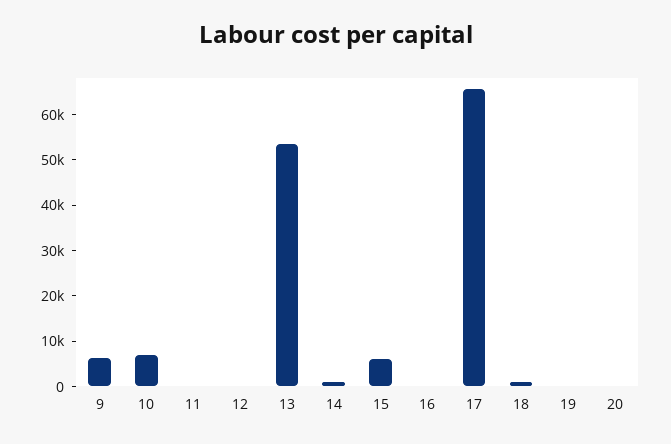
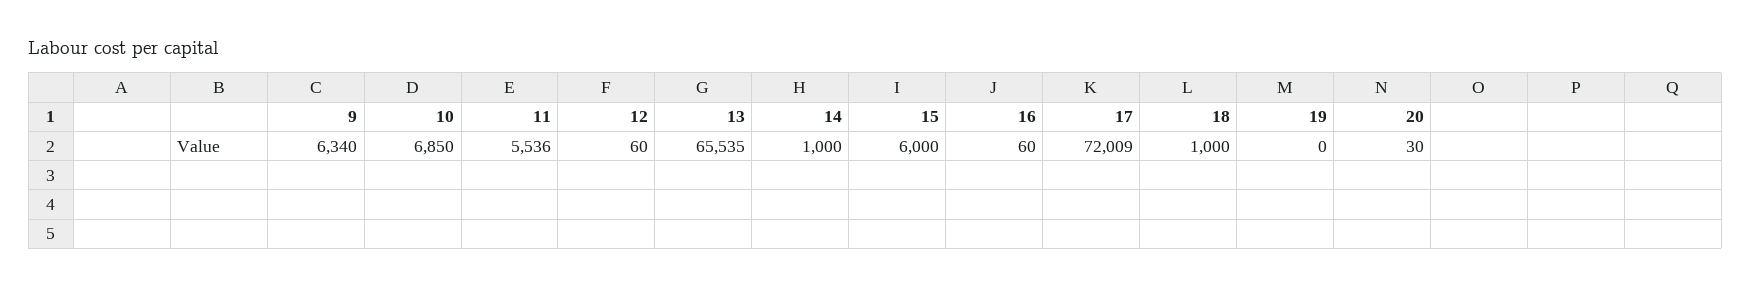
11: 0 -> 5536
13: 54000 -> 65535
17: 66000 -> 72009

